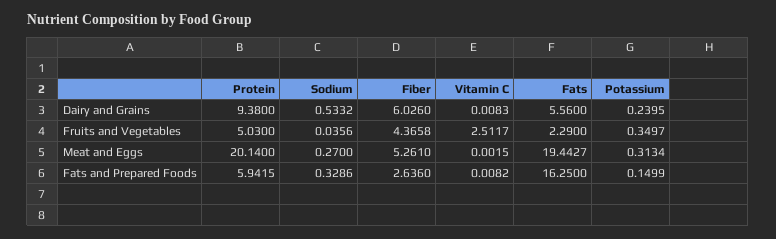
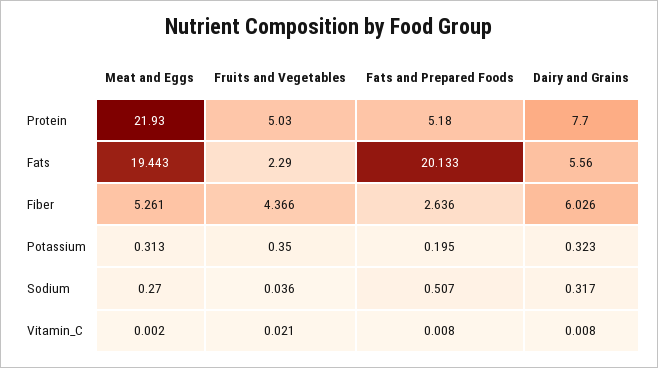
Protein, Dairy and Grains: 9.38 -> 7.7
Sodium, Dairy and Grains: 0.5332 -> 0.317
Potassium, Dairy and Grains: 0.2395 -> 0.323
Vitamin C, Fruits and Vegetables: 2.5117 -> 0.021
Protein, Meat and Eggs: 20.14 -> 21.93
Protein, Fats and Prepared Foods: 5.9415 -> 5.18
Sodium, Fats and Prepared Foods: 0.3286 -> 0.507
Fats, Fats and Prepared Foods: 16.25 -> 20.133
Potassium, Fats and Prepared Foods: 0.1499 -> 0.195

